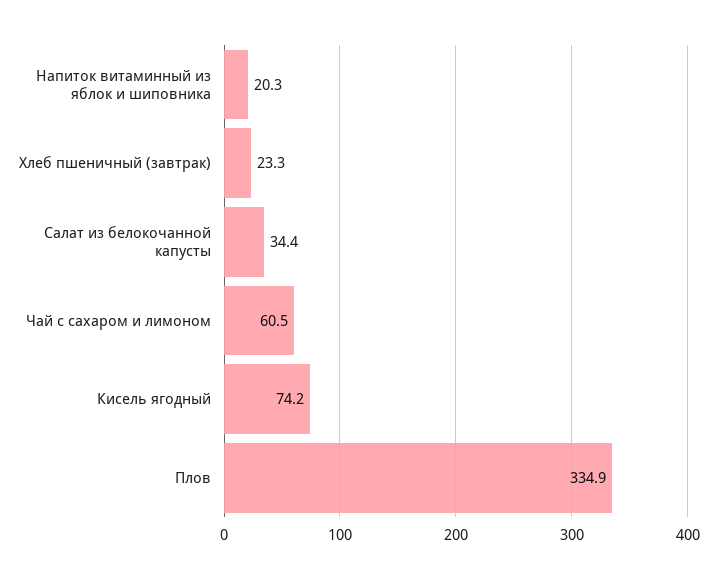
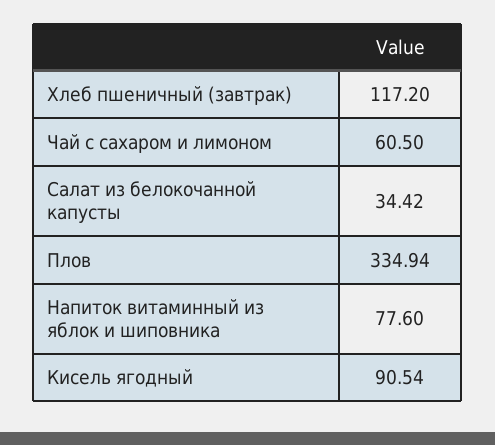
Напиток витаминный из яблок и шиповника: 20.3 -> 77.6
Хлеб пшеничный (завтрак): 23.3 -> 117.2
Кисель ягодный: 74.2 -> 90.54

